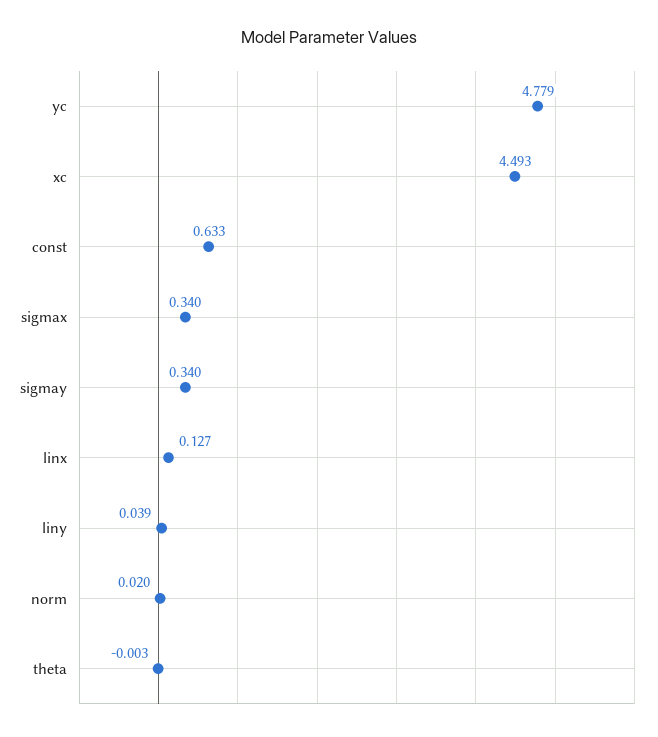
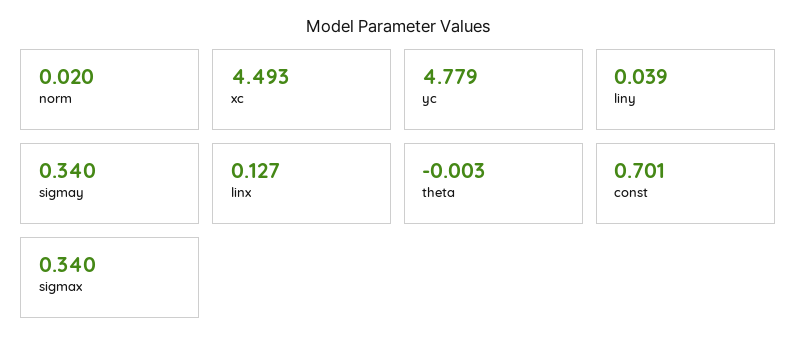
const: 0.633 -> 0.701

